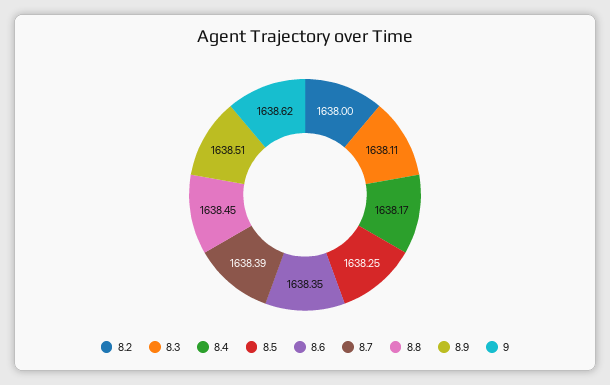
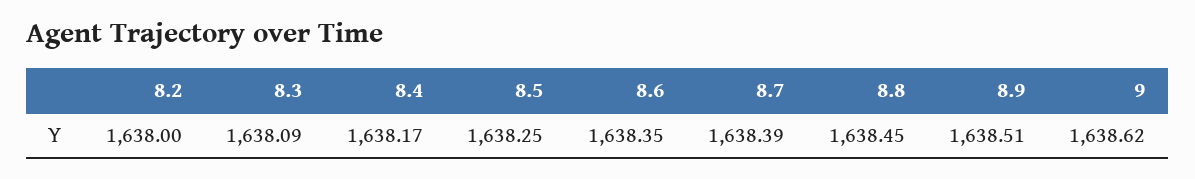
8.3: 1638.11 -> 1638.09

